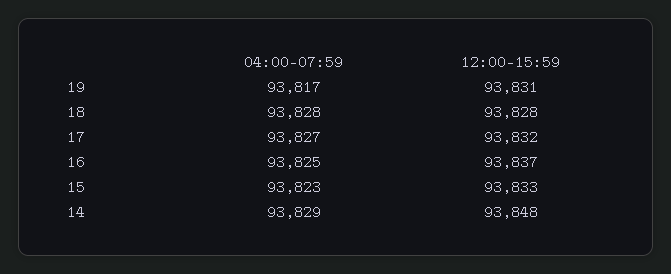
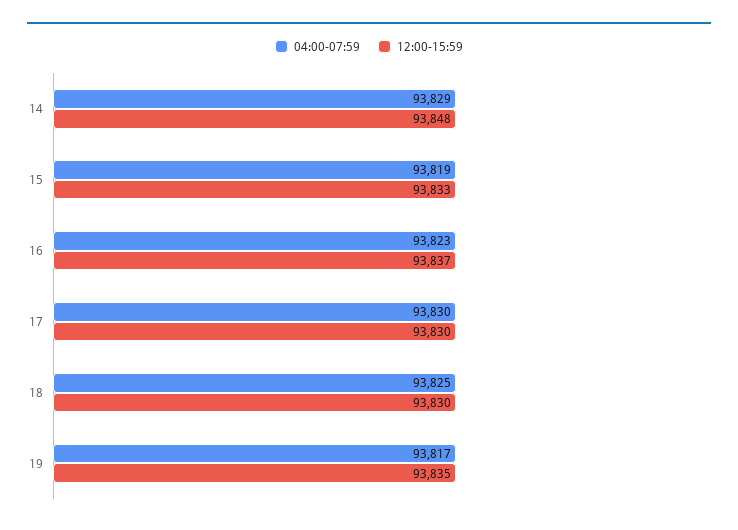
12:00-15:59, 19: 93831 -> 93835
04:00-07:59, 18: 93828 -> 93825
12:00-15:59, 18: 93828 -> 93830
04:00-07:59, 17: 93827 -> 93830
12:00-15:59, 17: 93832 -> 93830
04:00-07:59, 16: 93825 -> 93823
04:00-07:59, 15: 93823 -> 93819

